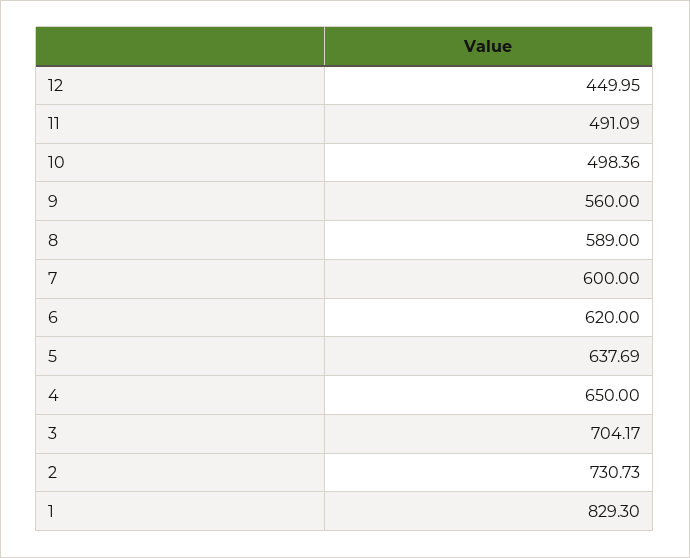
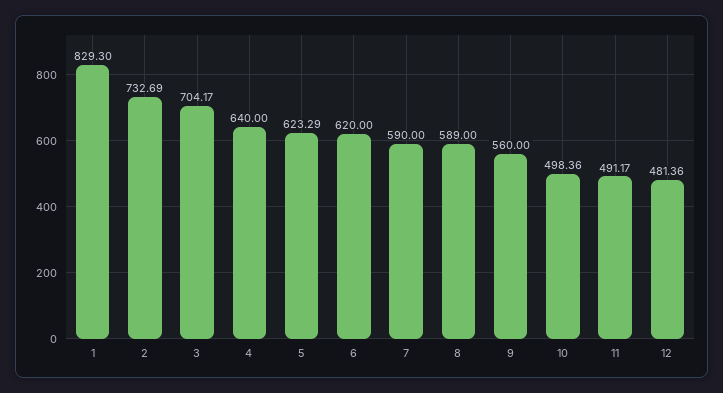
12: 449.95 -> 481.36
11: 491.09 -> 491.17
7: 600 -> 590
5: 637.69 -> 623.29
4: 650 -> 640
2: 730.73 -> 732.69

